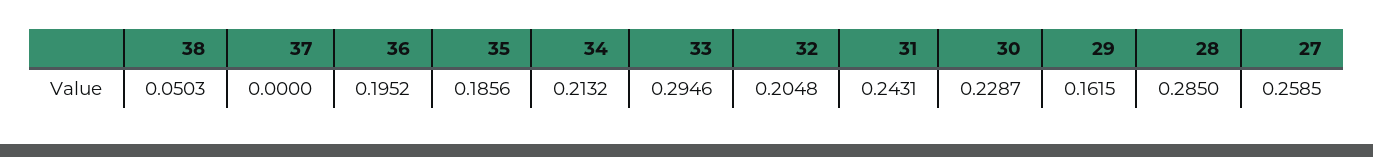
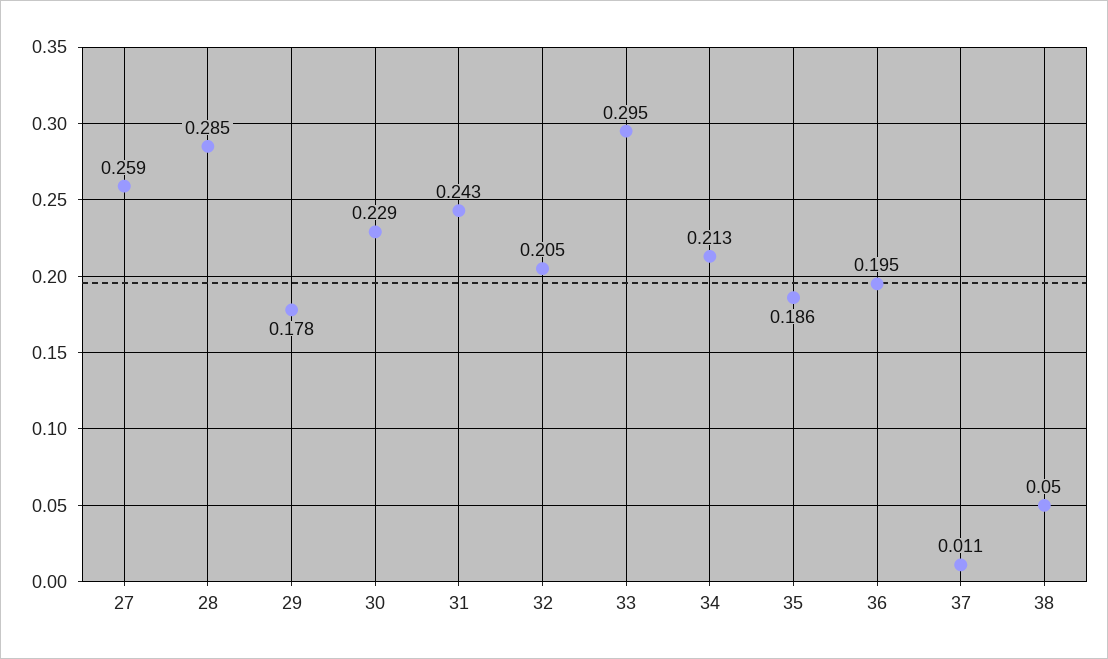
37: 0 -> 0.011
29: 0.1615 -> 0.178

